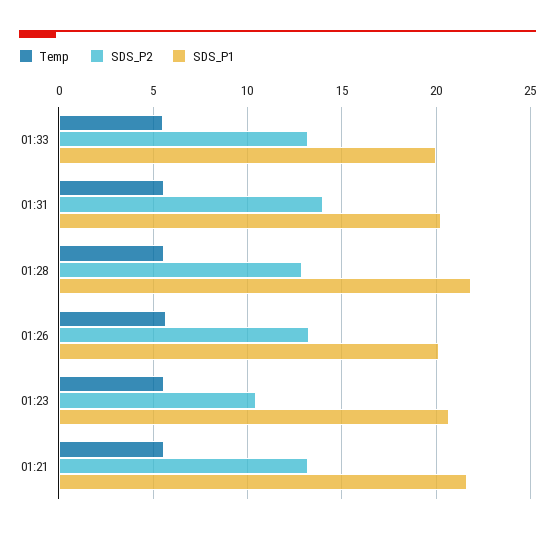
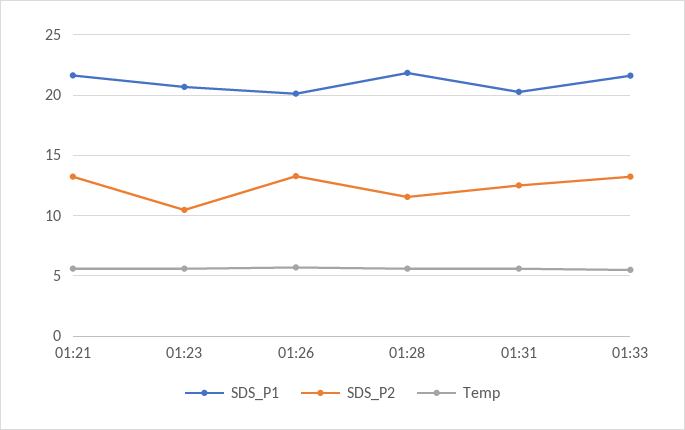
SDS_P1, 01:33: 20 -> 21.5
SDS_P2, 01:31: 14 -> 12.5
SDS_P2, 01:28: 13 -> 11.5

